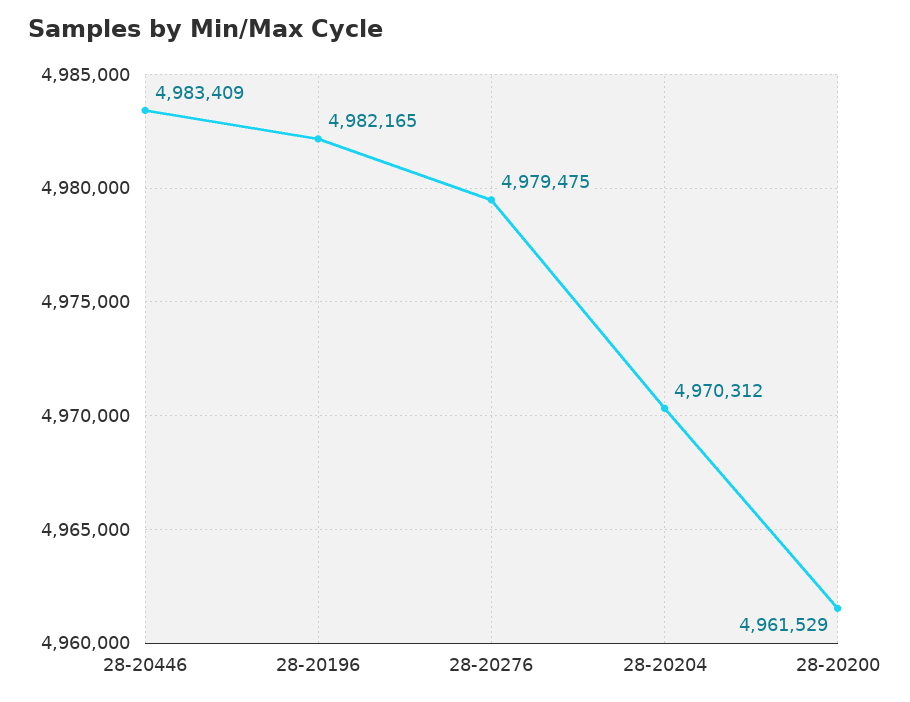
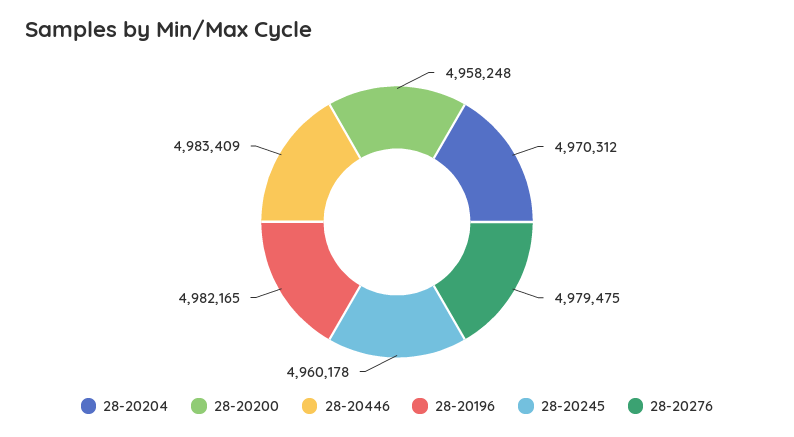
28-20200: 4961529 -> 4958248
28-20245: none -> 4960178

